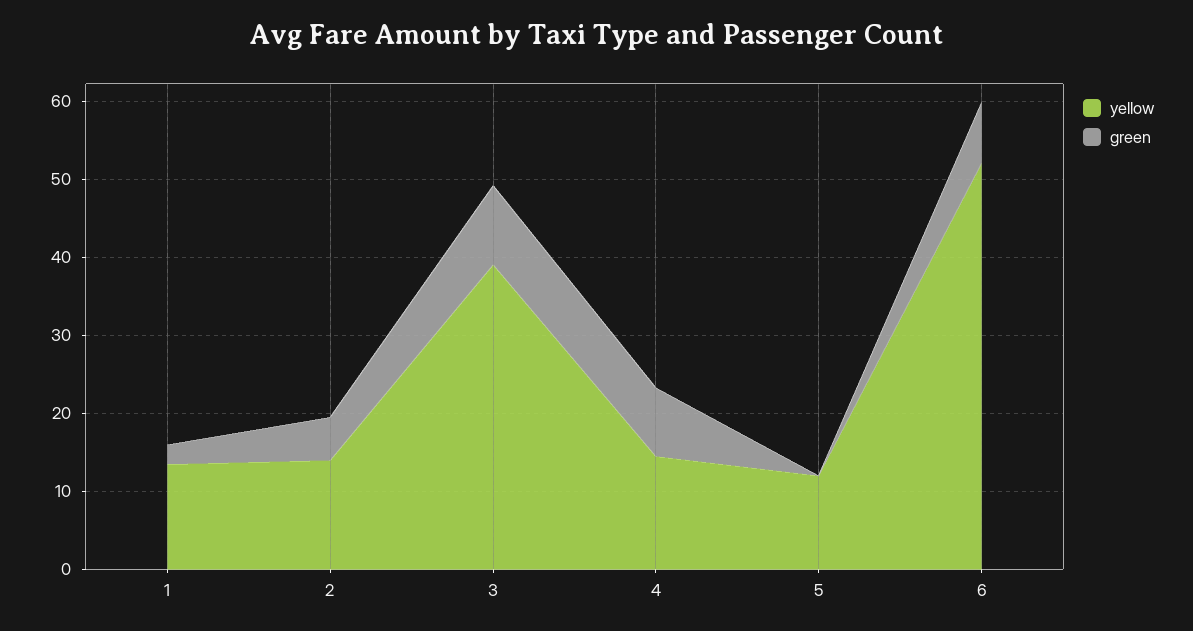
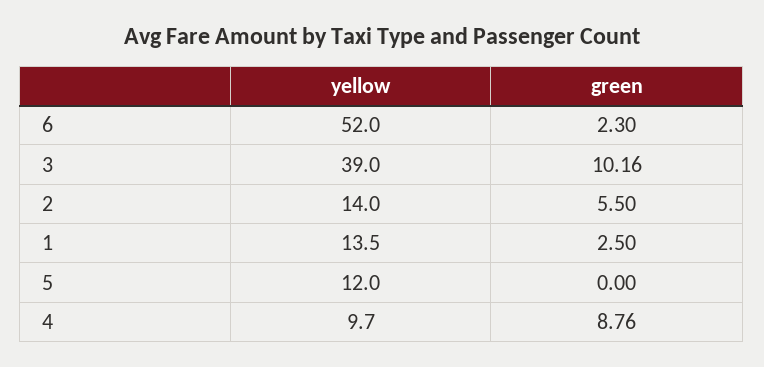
yellow, 4: 14 -> 9.7
green, 6: 8 -> 2.3

